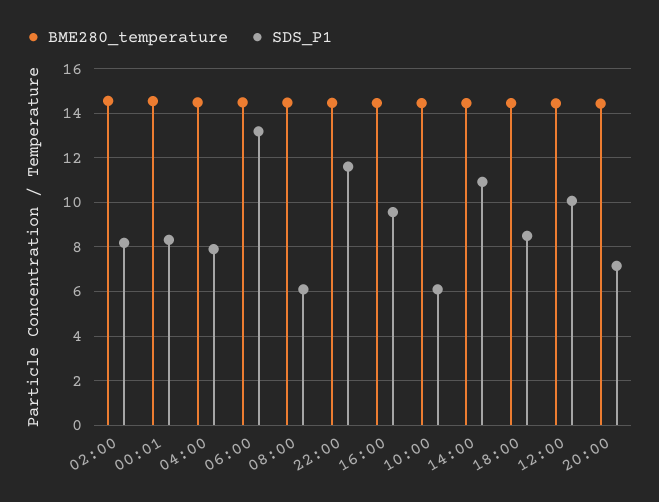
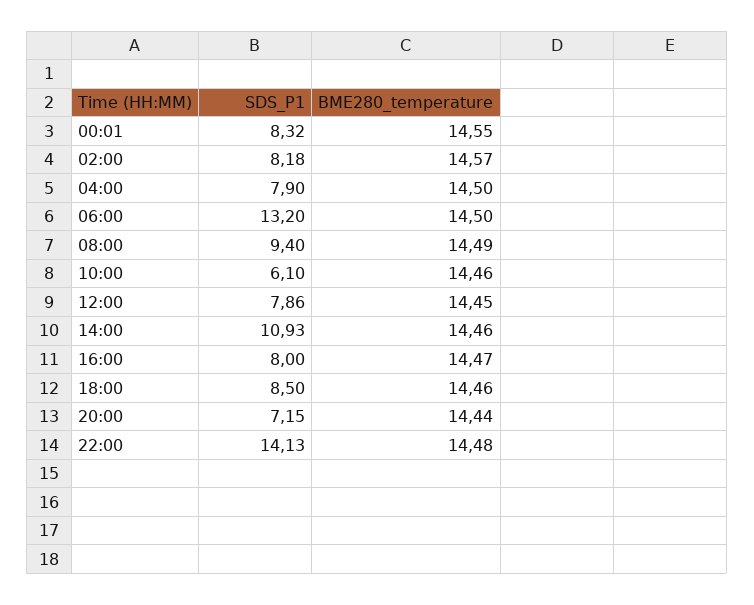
SDS_P1, 08:00: 6 -> 9.4
SDS_P1, 22:00: 11.5 -> 14.13
SDS_P1, 16:00: 9.5 -> 8
SDS_P1, 12:00: 10 -> 7.86

